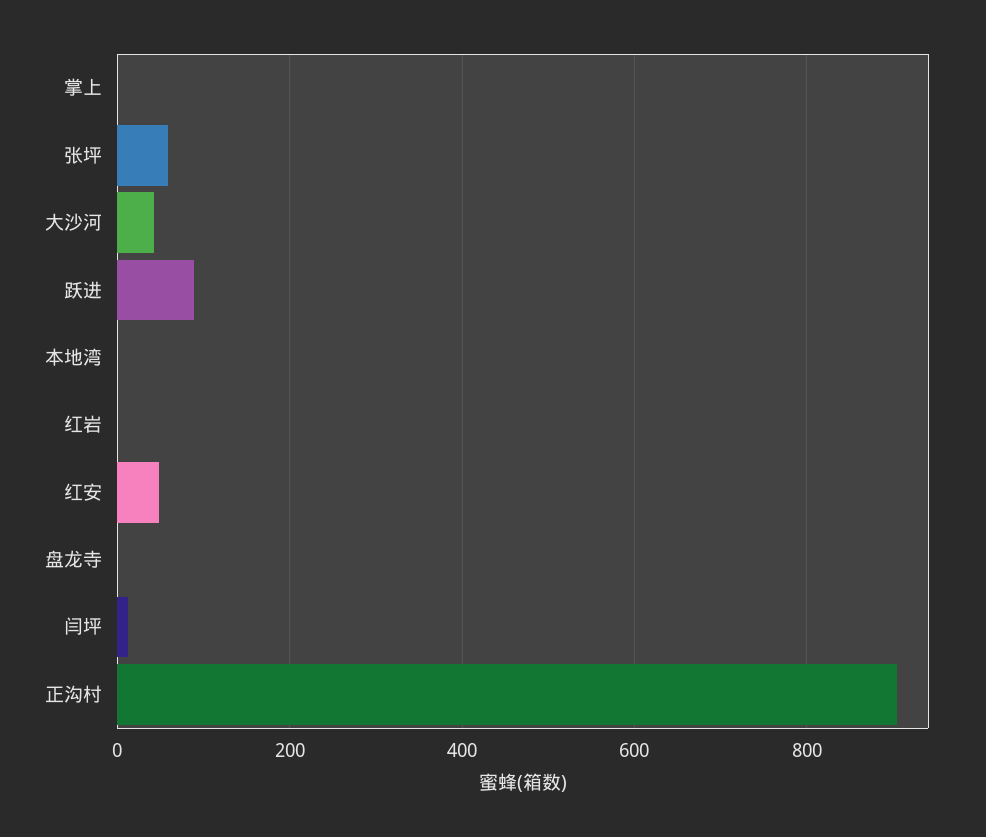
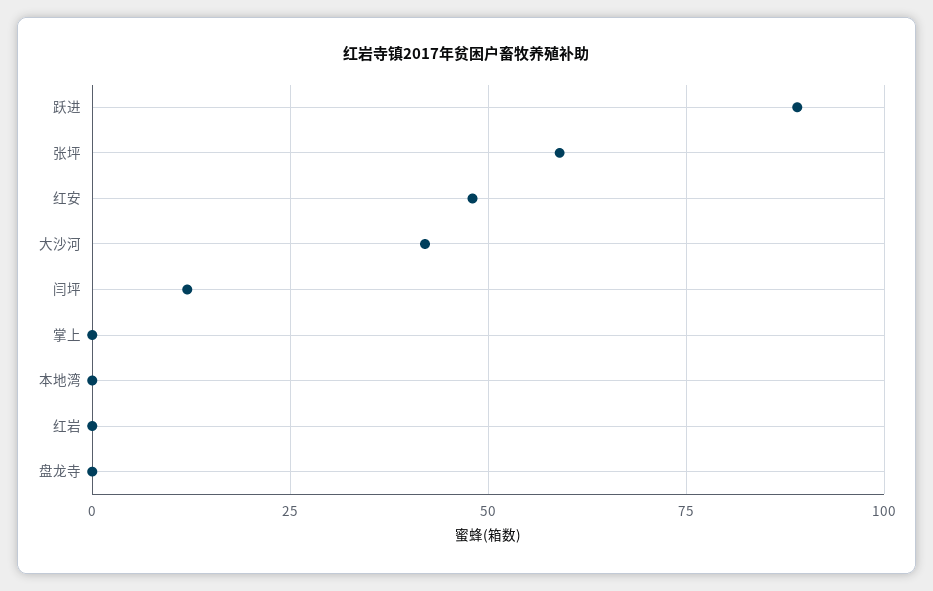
正沟村: 900 -> none

